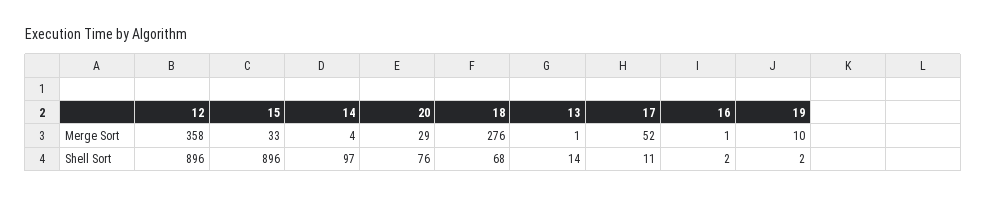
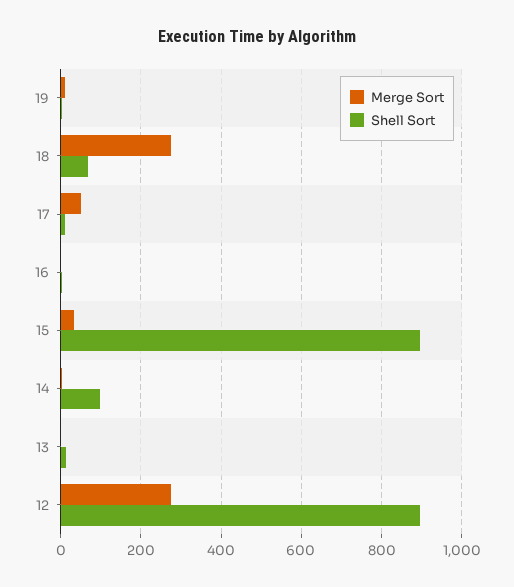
Merge Sort, 12: 358 -> 280
Merge Sort, 20: 29 -> none
Shell Sort, 20: 76 -> none

